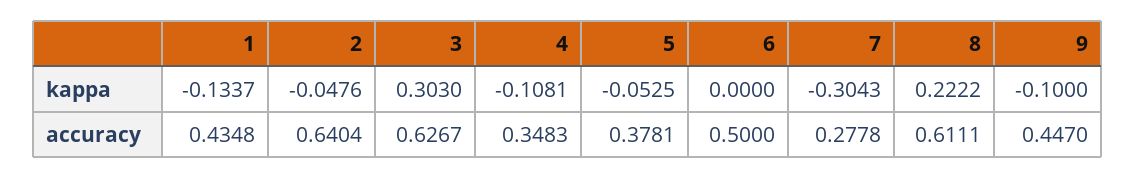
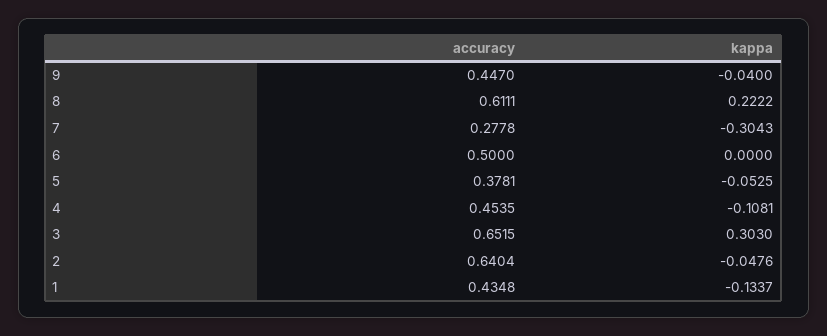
9, kappa: -0.1 -> -0.04
3, accuracy: 0.6267 -> 0.6515
4, accuracy: 0.3483 -> 0.4535

